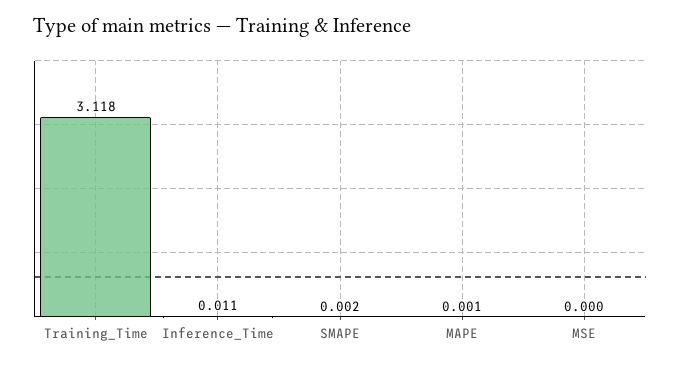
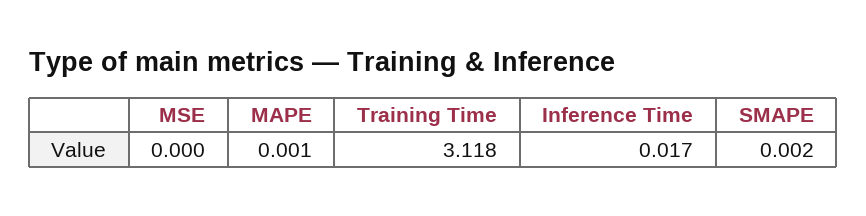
Inference_Time: 0.011 -> 0.017

